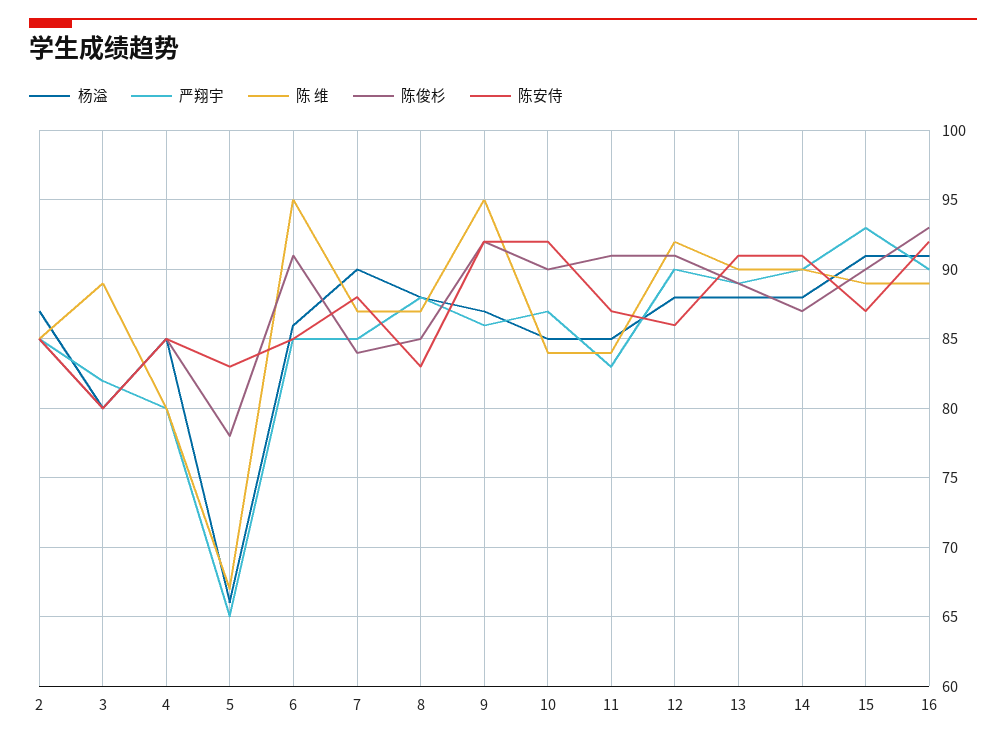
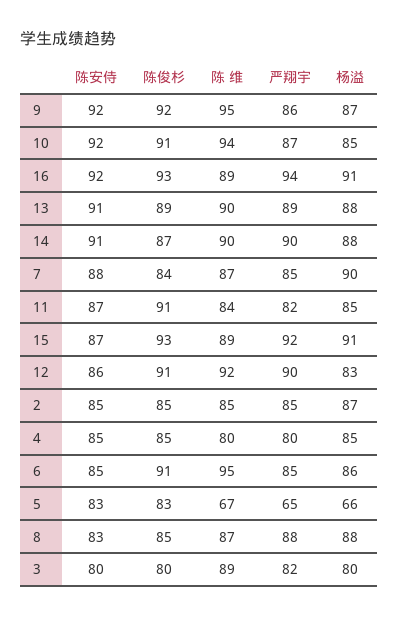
陈俊杉, 5: 78 -> 83
陈 维, 10: 84 -> 94
陈俊杉, 10: 90 -> 91
严翔宇, 11: 83 -> 82
杨溢, 12: 88 -> 83
严翔宇, 15: 93 -> 92
陈俊杉, 15: 90 -> 93
严翔宇, 16: 90 -> 94

